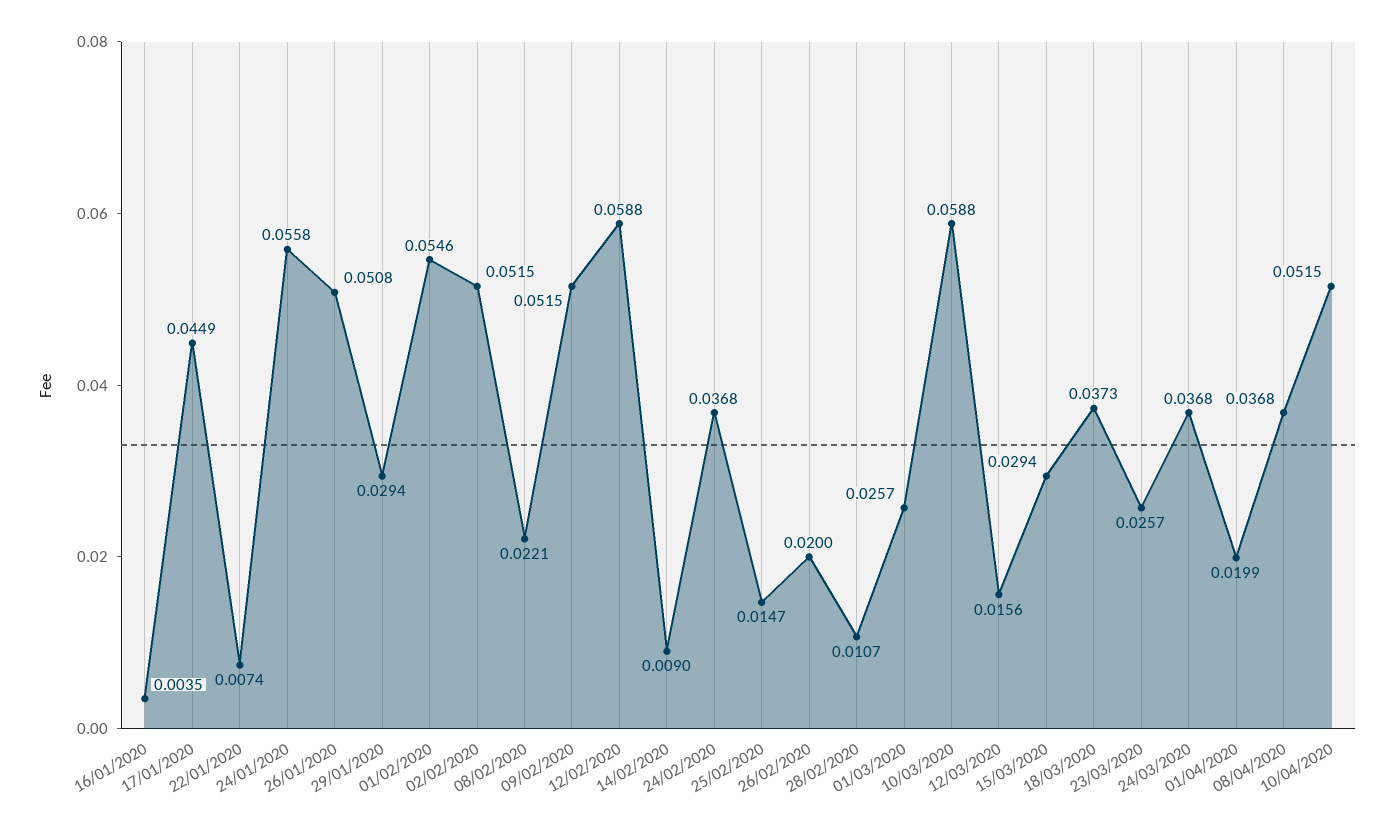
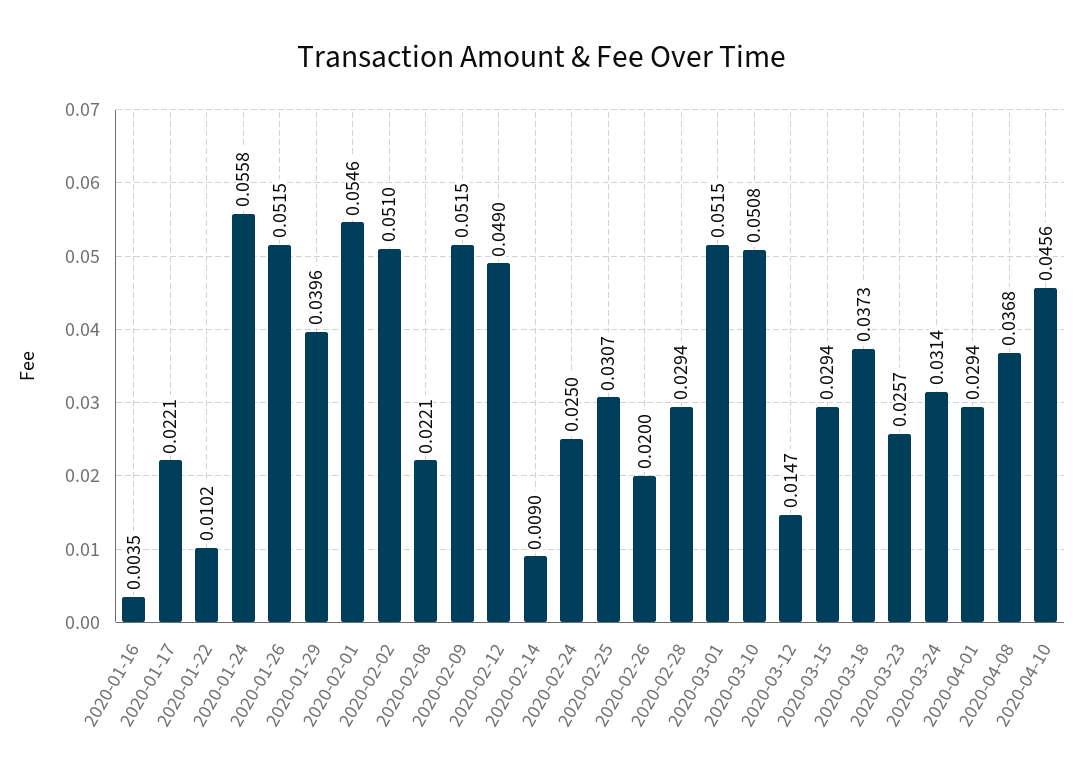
17/01/2020: 0.0449 -> 0.0221
22/01/2020: 0.0074 -> 0.0102
26/01/2020: 0.0508 -> 0.0515
29/01/2020: 0.0294 -> 0.0396
02/02/2020: 0.0515 -> 0.051
12/02/2020: 0.0588 -> 0.049
24/02/2020: 0.0368 -> 0.025
25/02/2020: 0.0147 -> 0.0307
28/02/2020: 0.0107 -> 0.0294
01/03/2020: 0.0257 -> 0.0515
10/03/2020: 0.0588 -> 0.0508
12/03/2020: 0.0156 -> 0.0147
24/03/2020: 0.0368 -> 0.0314
01/04/2020: 0.0199 -> 0.0294
10/04/2020: 0.0515 -> 0.0456

